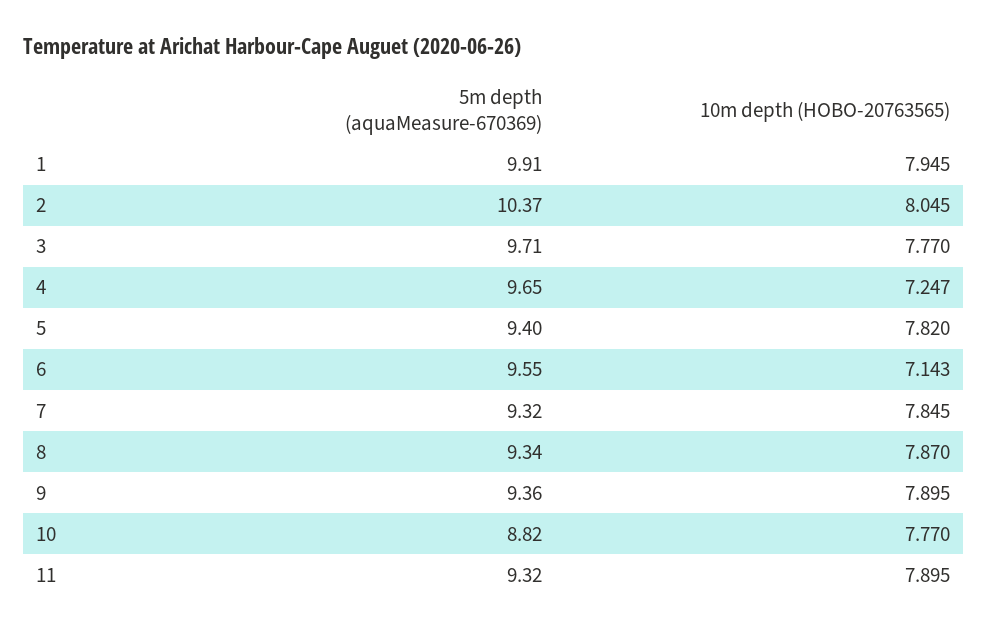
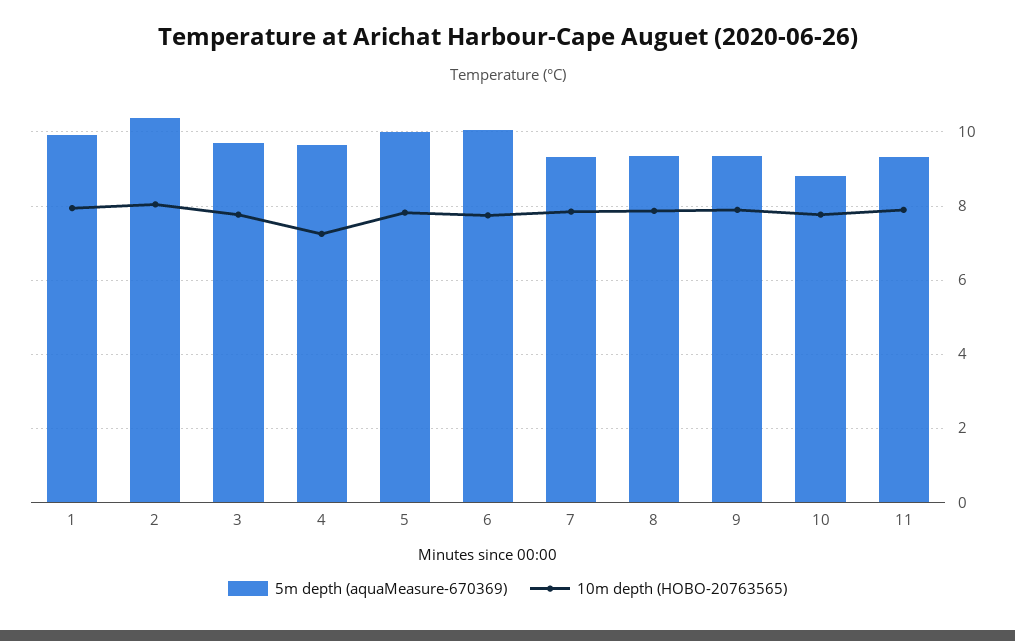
5m depth (aquaMeasure-670369), 5: 9.4 -> 10
5m depth (aquaMeasure-670369), 6: 9.55 -> 10
10m depth (HOBO-20763565), 6: 7.143 -> 7.8

